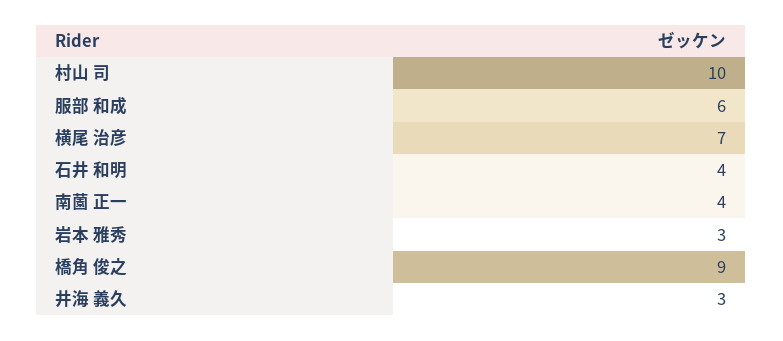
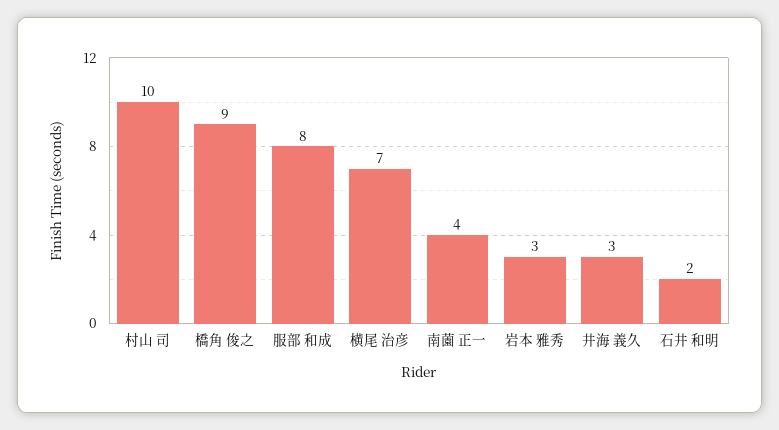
服部 和成: 6 -> 8
石井 和明: 4 -> 2

